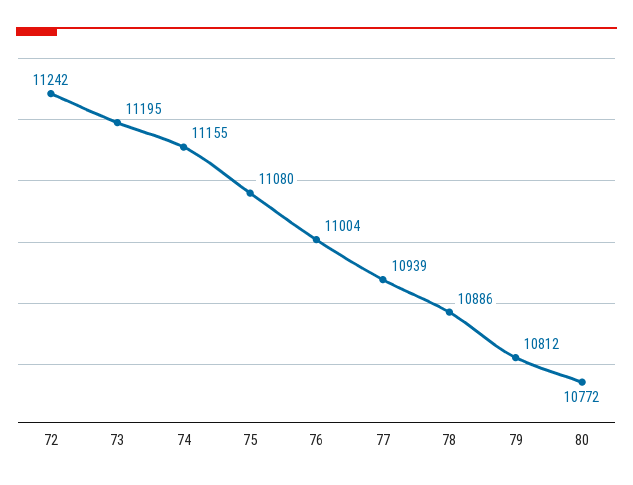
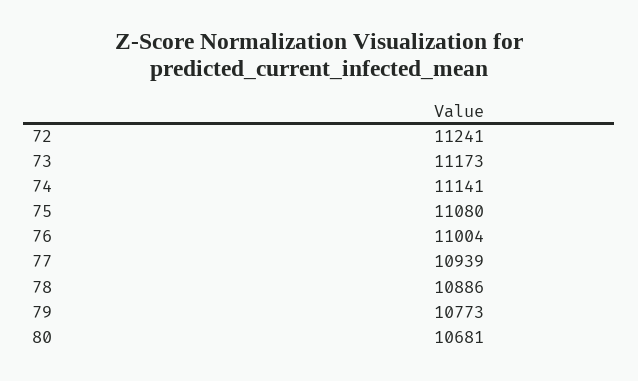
72: 11242 -> 11241
73: 11195 -> 11173
74: 11155 -> 11141
79: 10812 -> 10773
80: 10772 -> 10681

